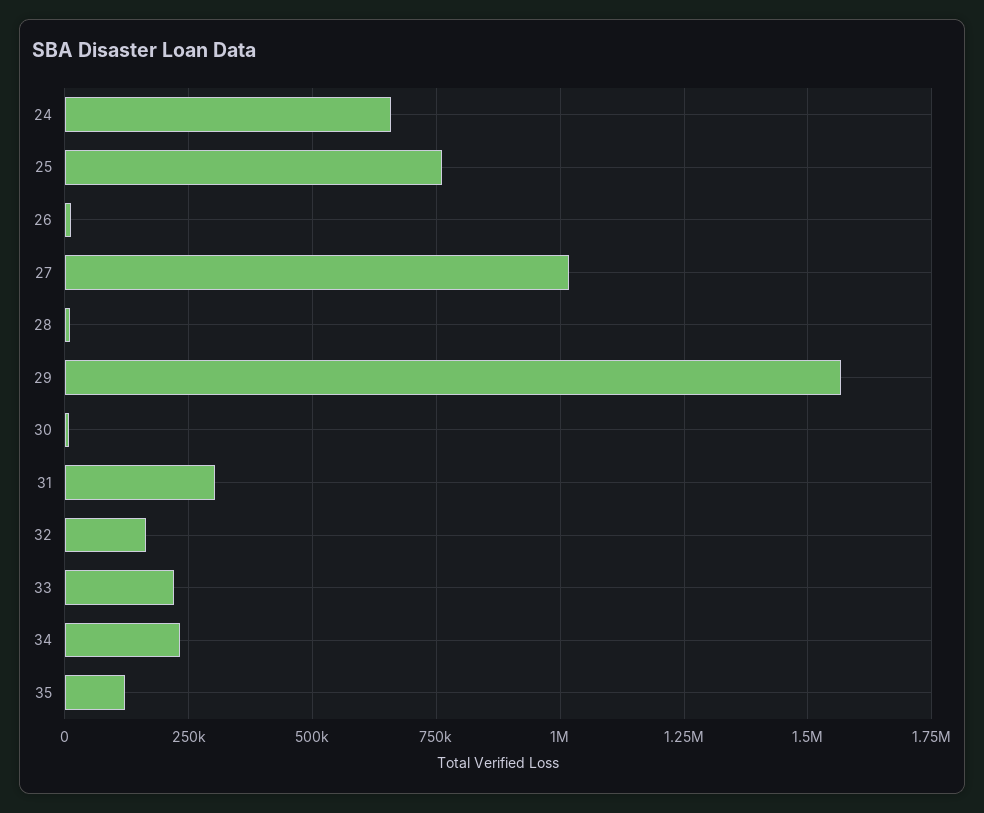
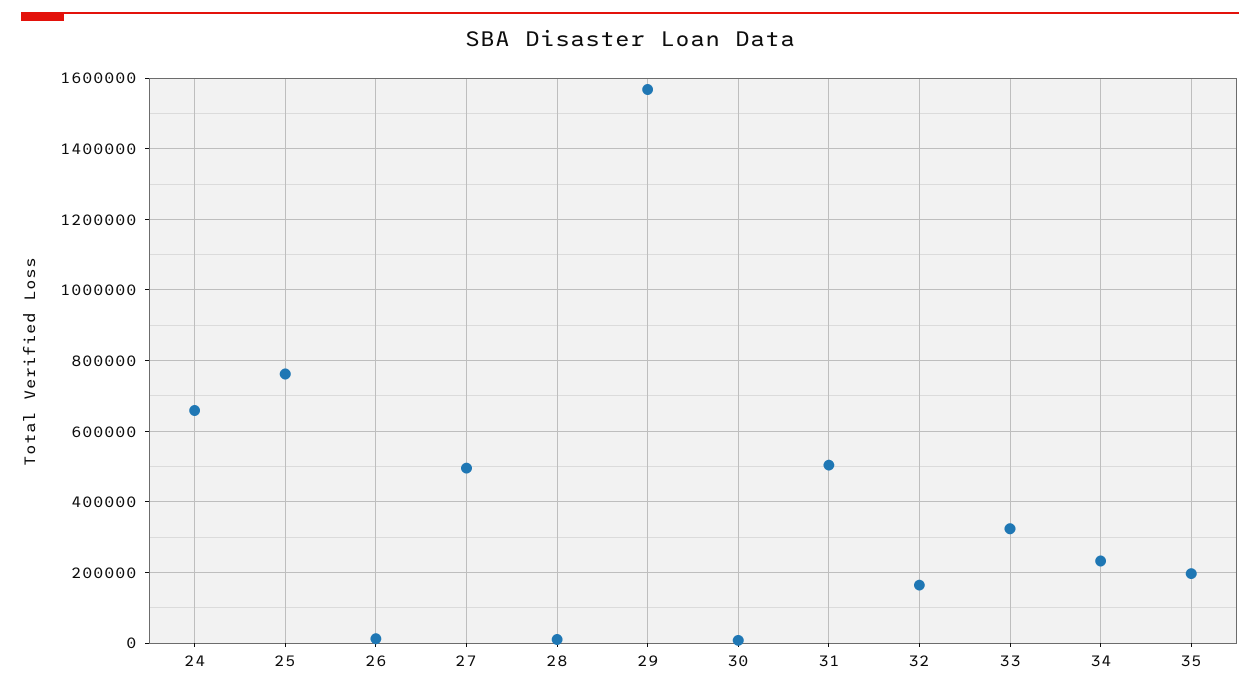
27: 1025000 -> 500000
31: 300000 -> 500000
33: 225000 -> 320000
35: 125000 -> 200000

